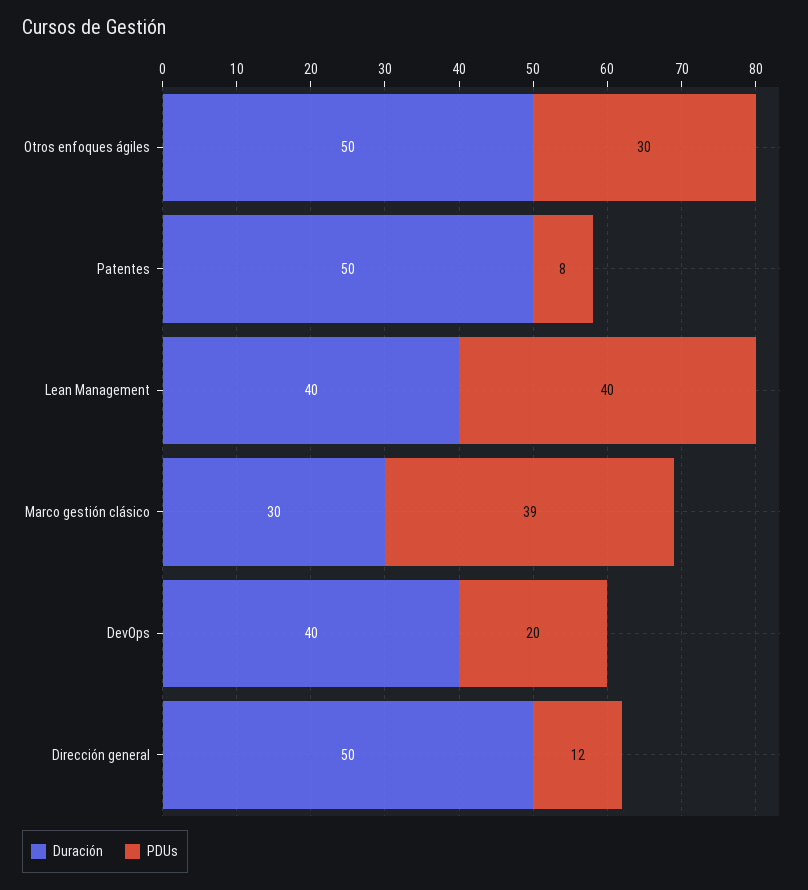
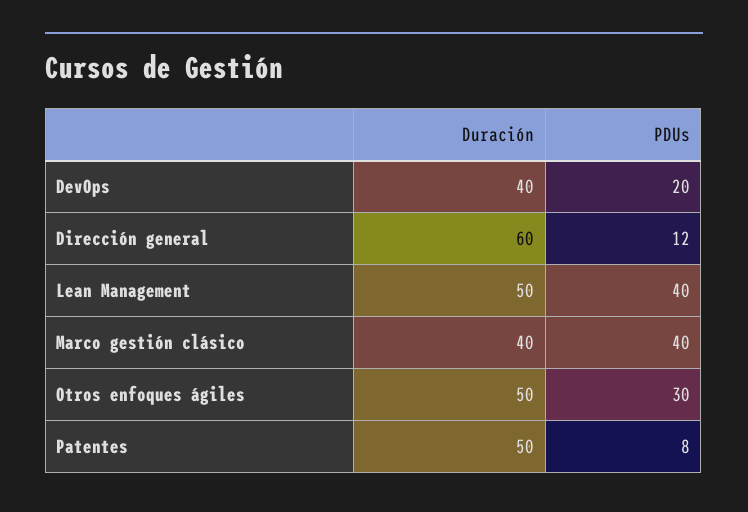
Duración, Lean Management: 40 -> 50
Duración, Marco gestión clásico: 30 -> 40
PDUs, Marco gestión clásico: 39 -> 40
Duración, Dirección general: 50 -> 60

